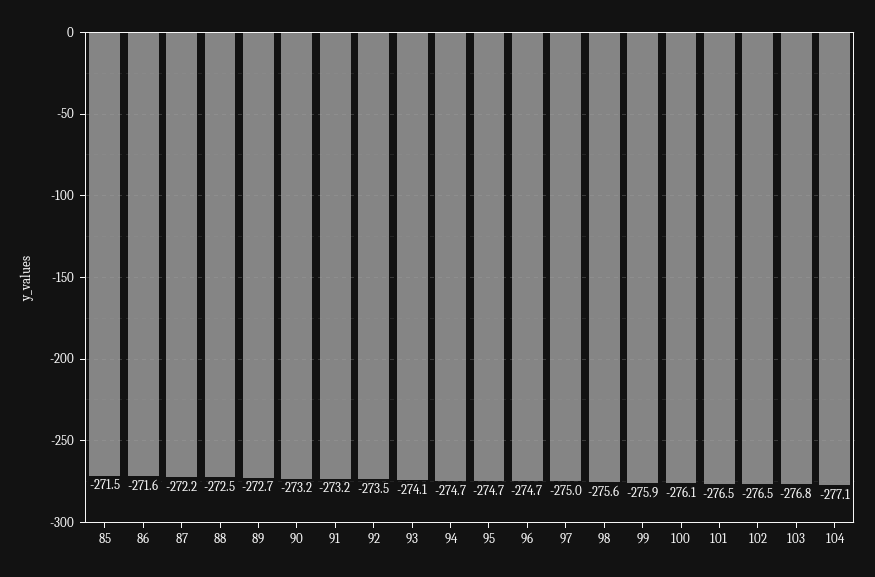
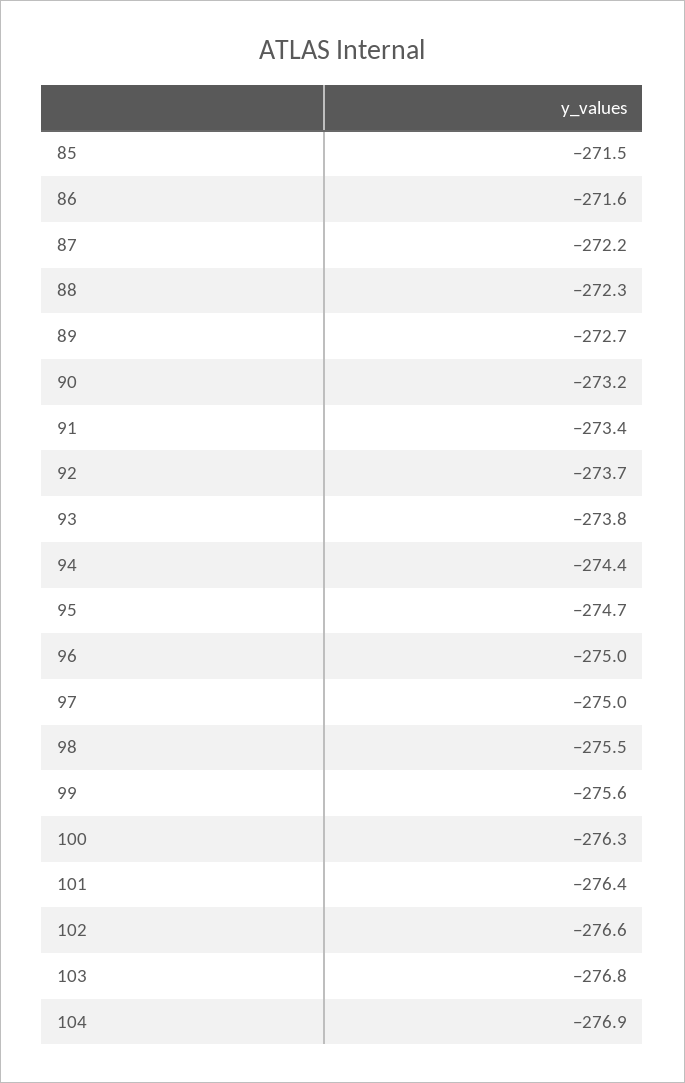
88: -272.5 -> -272.3
91: -273.2 -> -273.4
92: -273.5 -> -273.7
93: -274.1 -> -273.8
94: -274.7 -> -274.4
96: -274.7 -> -275
98: -275.6 -> -275.5
99: -275.9 -> -275.6
100: -276.1 -> -276.3
101: -276.5 -> -276.4
102: -276.5 -> -276.6
104: -277.1 -> -276.9

